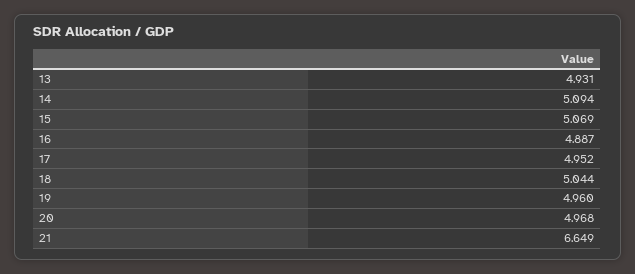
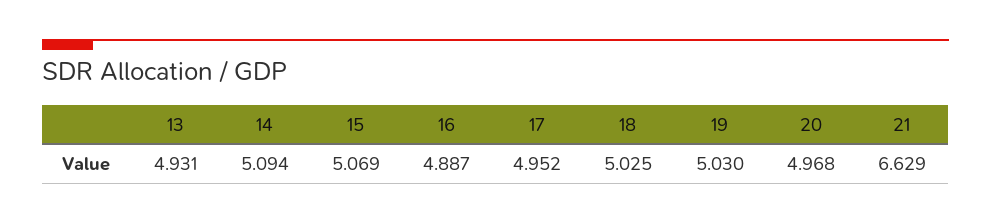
18: 5.044 -> 5.025
19: 4.96 -> 5.03
21: 6.649 -> 6.629

